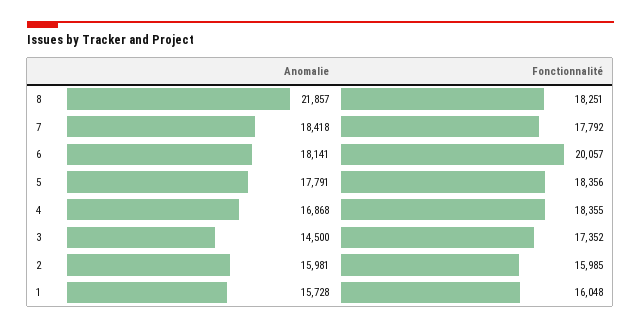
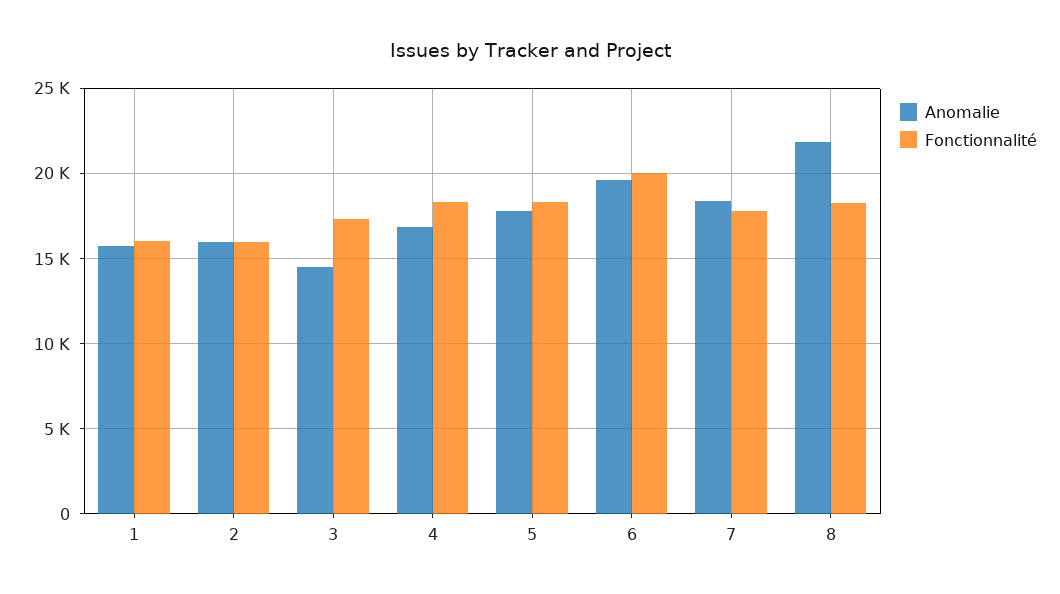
Anomalie, 6: 18141 -> 19500

